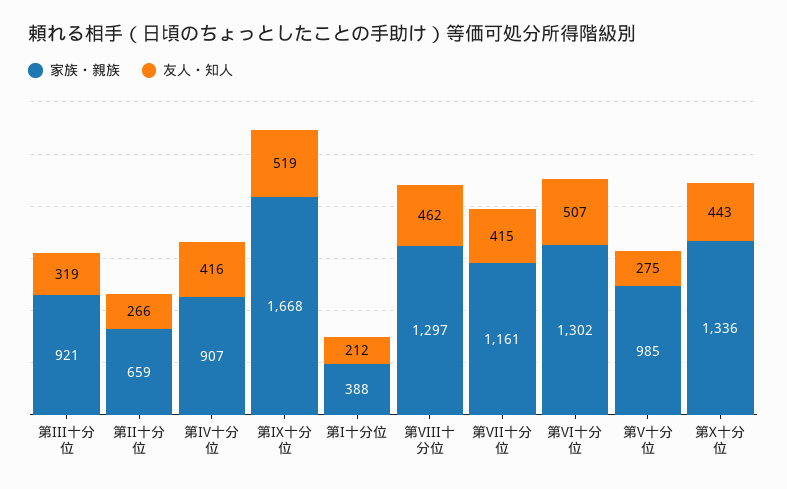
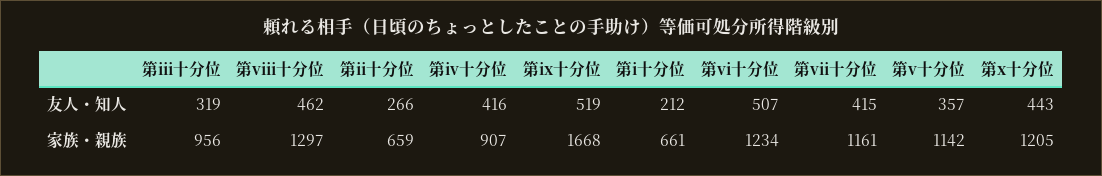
家族・親族, 第III十分位: 921 -> 956
家族・親族, 第I十分位: 388 -> 661
家族・親族, 第VI十分位: 1302 -> 1234
家族・親族, 第V十分位: 985 -> 1142
友人・知人, 第V十分位: 275 -> 357
家族・親族, 第X十分位: 1336 -> 1205

